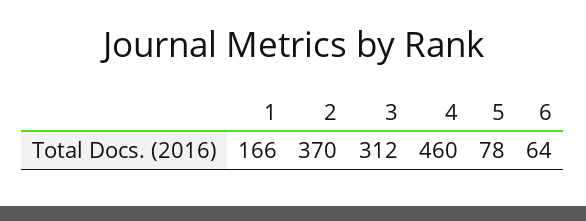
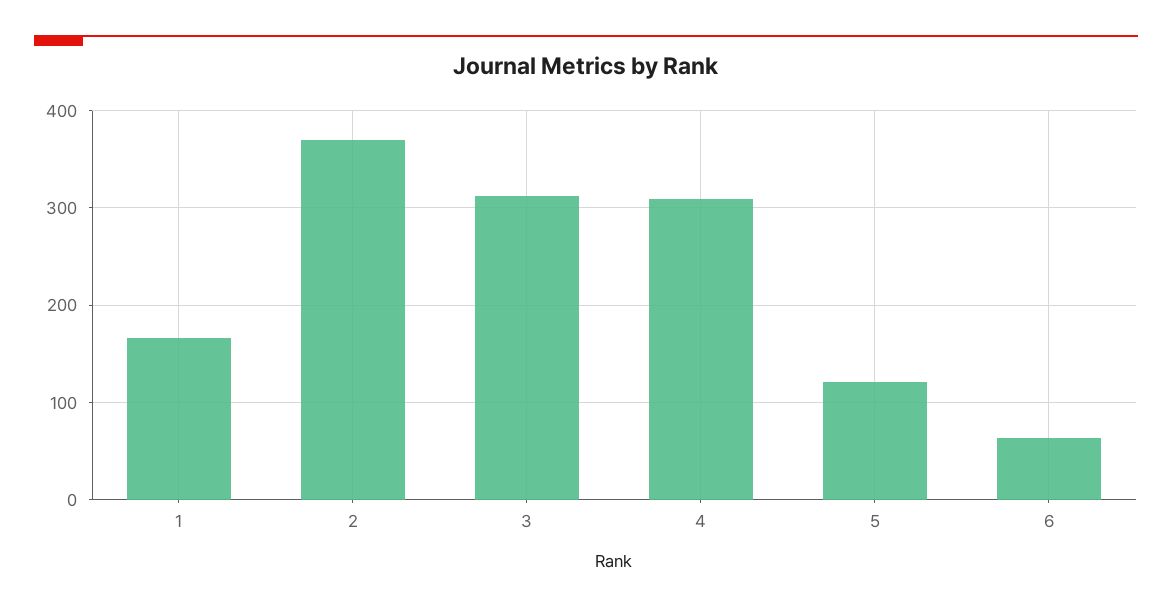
4: 460 -> 310
5: 78 -> 120

